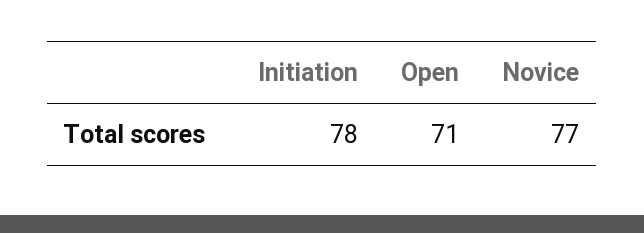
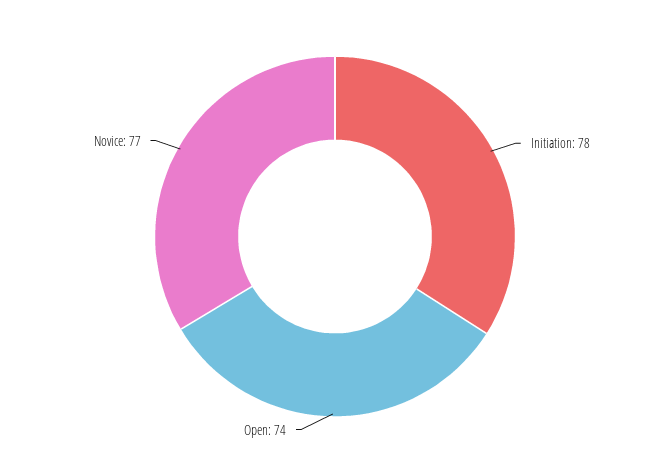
Open: 71 -> 74

